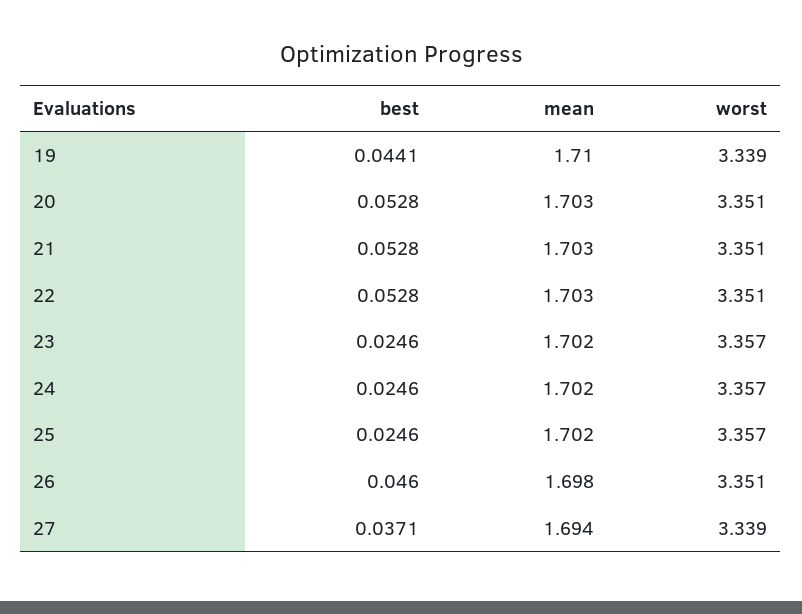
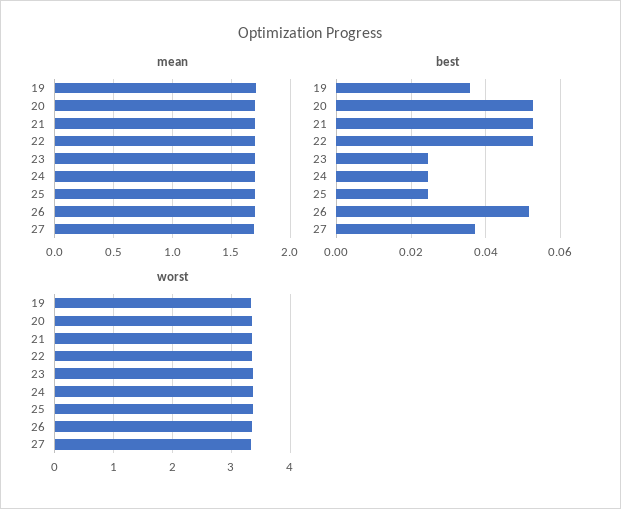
best, 19: 0.0441 -> 0.036
best, 26: 0.046 -> 0.052

